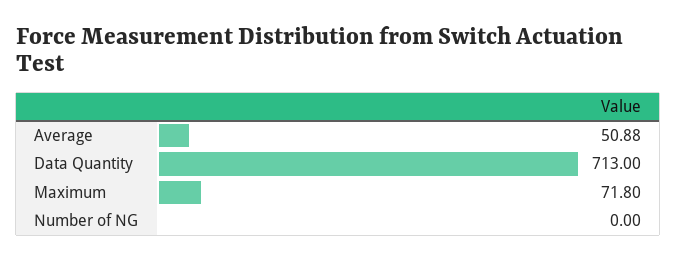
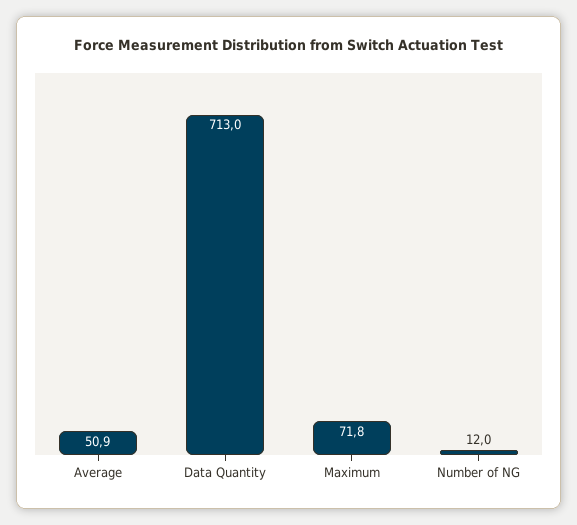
Number of NG: 0 -> 12

